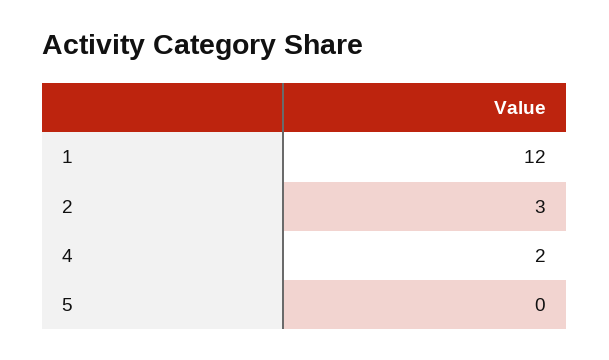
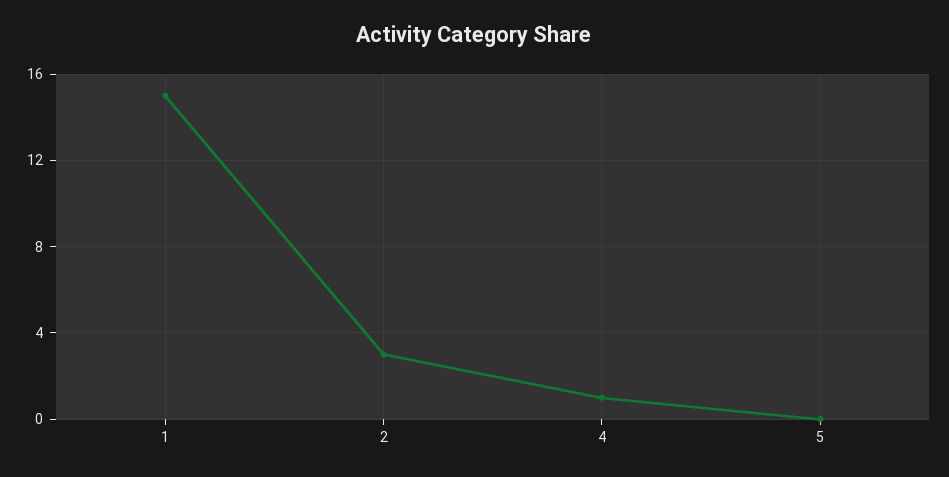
1: 12 -> 15
4: 2 -> 1

